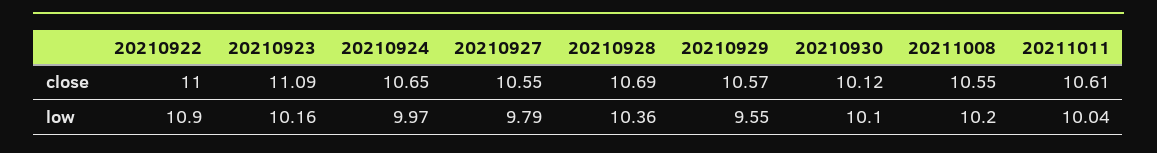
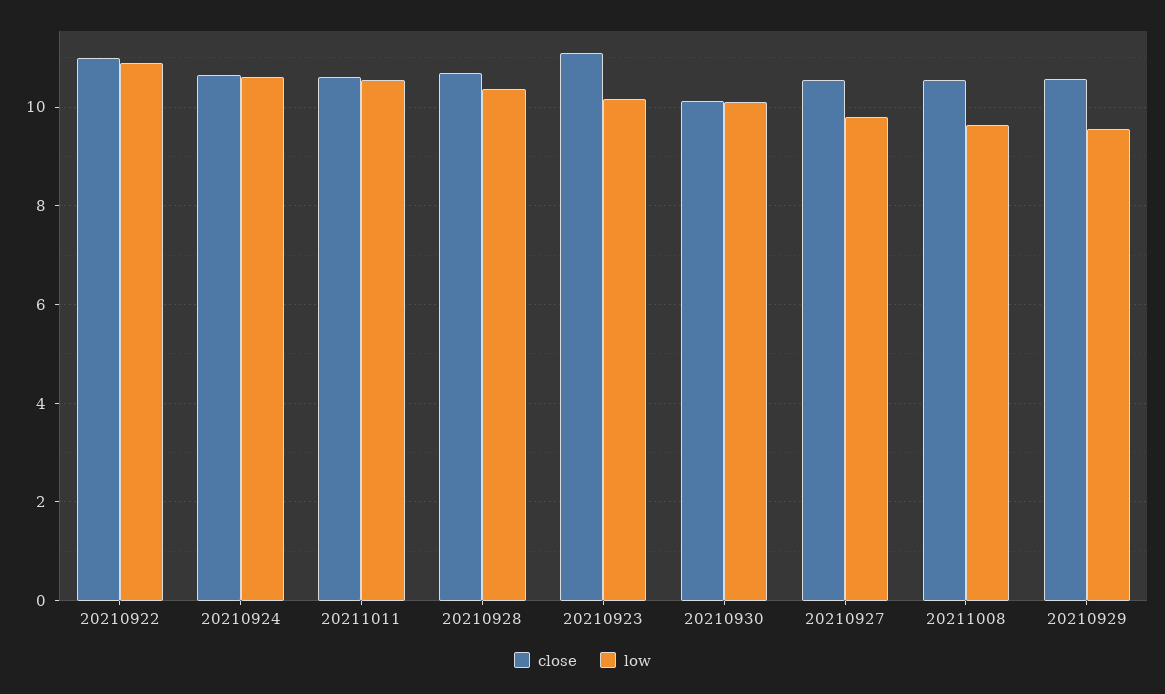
low, 20210924: 9.97 -> 10.6
low, 20211008: 10.2 -> 9.6
low, 20211011: 10.04 -> 10.6

